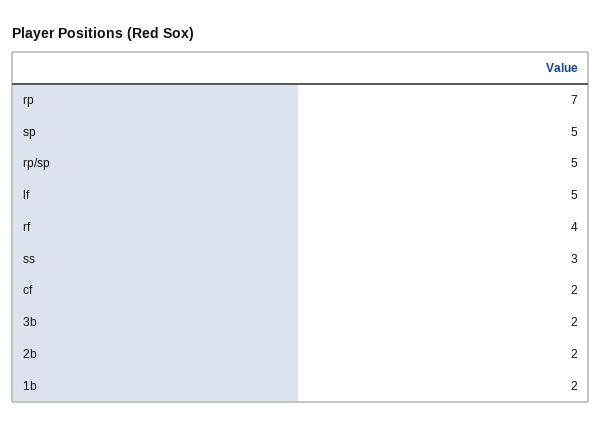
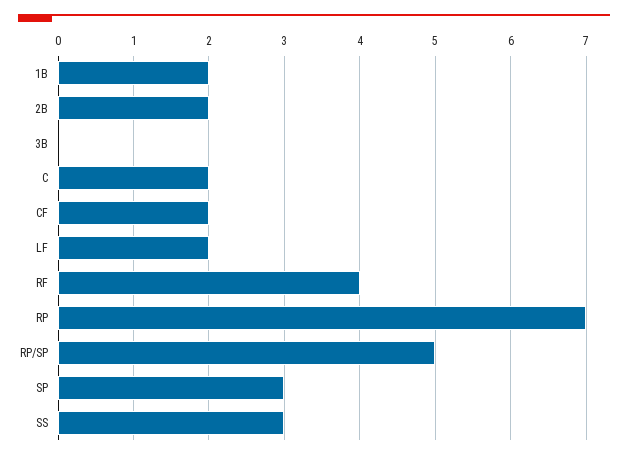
sp: 5 -> 3
lf: 5 -> 2
3b: 2 -> 0
C: none -> 2

